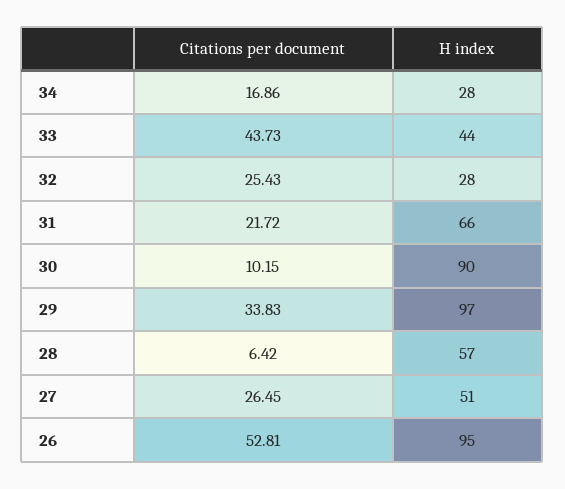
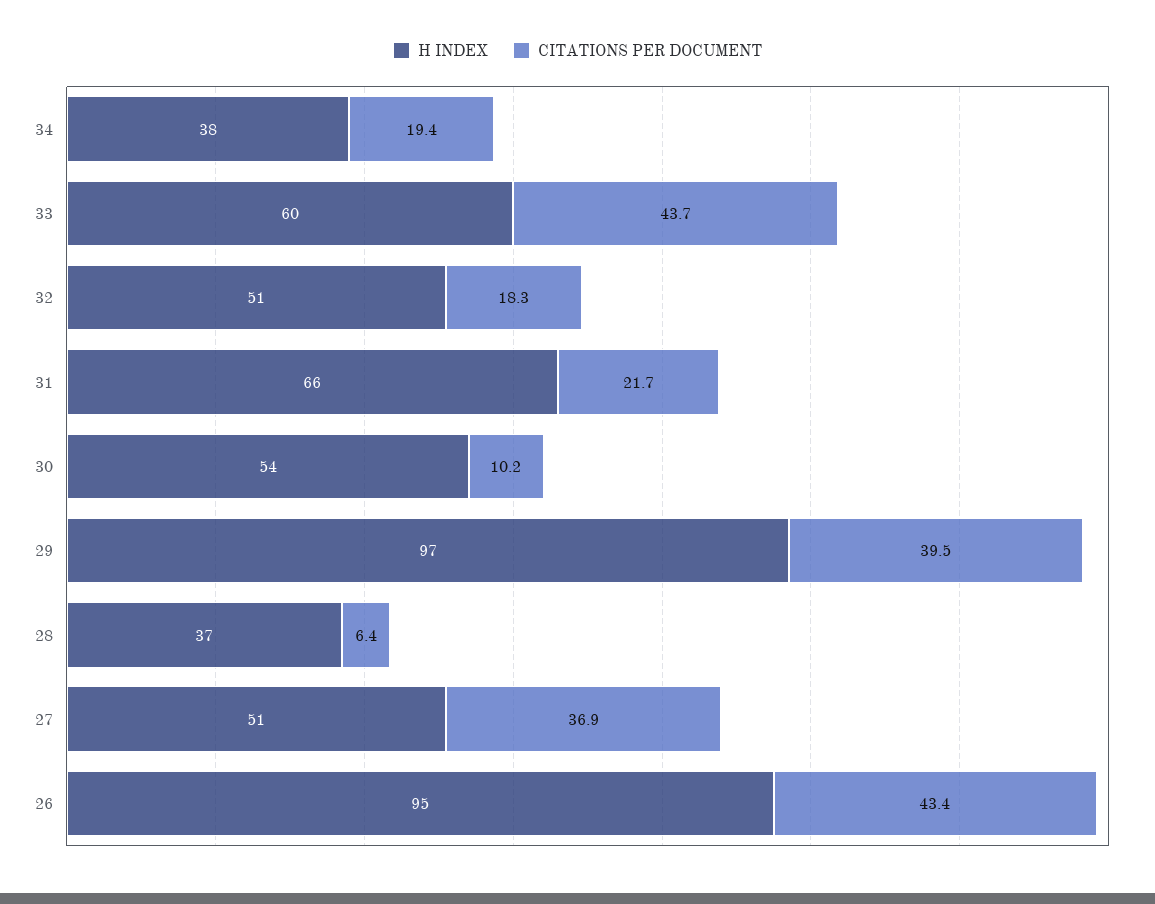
Citations per document, 34: 16.86 -> 19.4
H index, 34: 28 -> 38
H index, 33: 44 -> 60
Citations per document, 32: 25.43 -> 18.3
H index, 32: 28 -> 51
H index, 30: 90 -> 54
Citations per document, 29: 33.83 -> 39.5
H index, 28: 57 -> 37
Citations per document, 27: 26.45 -> 36.9
Citations per document, 26: 52.81 -> 43.4

